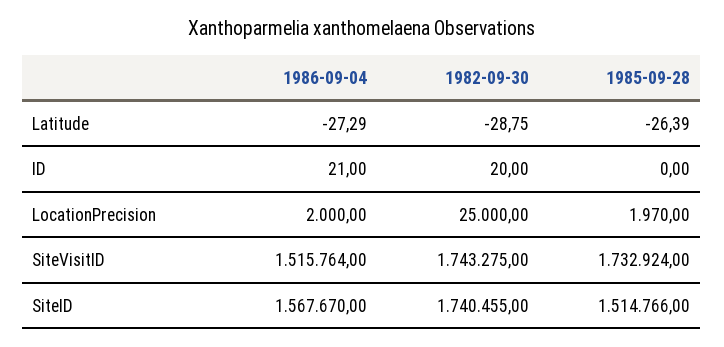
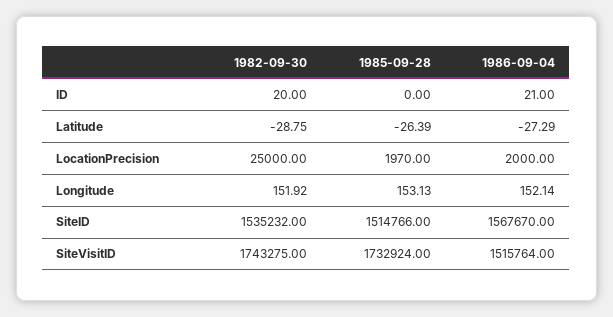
1982-09-30, SiteID: 1740455 -> 1535232
1982-09-30, Longitude: none -> 151.92
1985-09-28, Longitude: none -> 153.13
1986-09-04, Longitude: none -> 152.14

